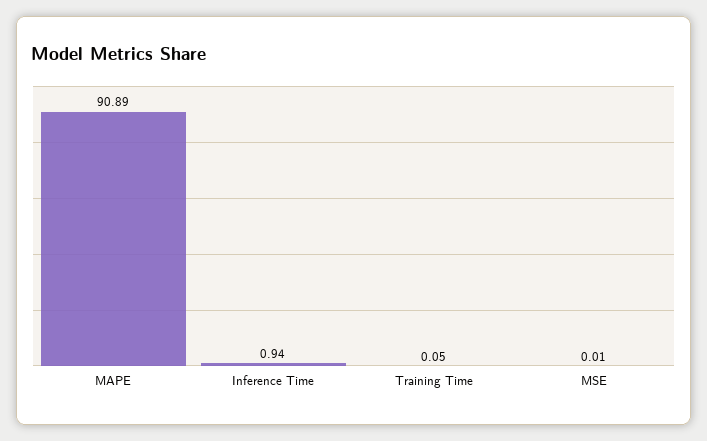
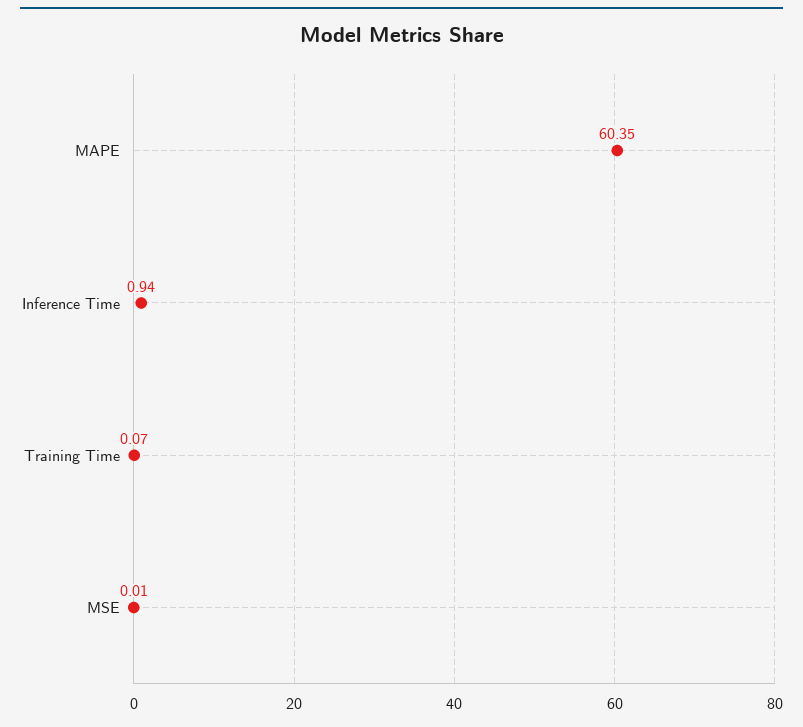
MAPE: 90.89 -> 60.35
Training Time: 0.05 -> 0.07

